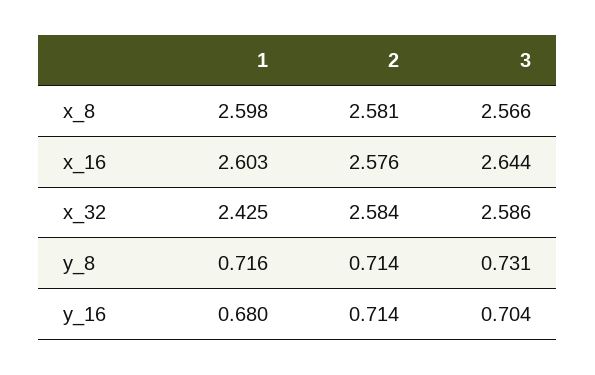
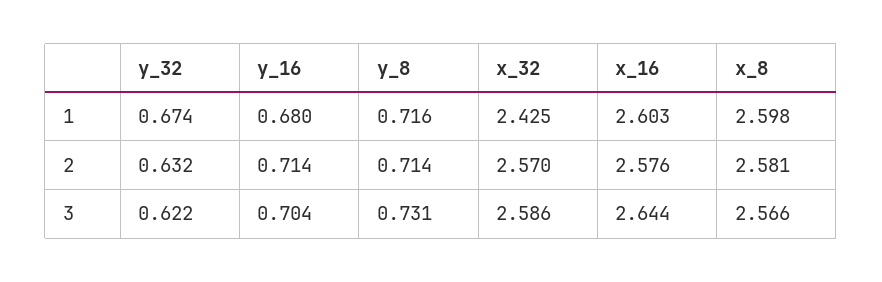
2, x_32: 2.584 -> 2.57
1, y_32: none -> 0.674
2, y_32: none -> 0.632
3, y_32: none -> 0.622

